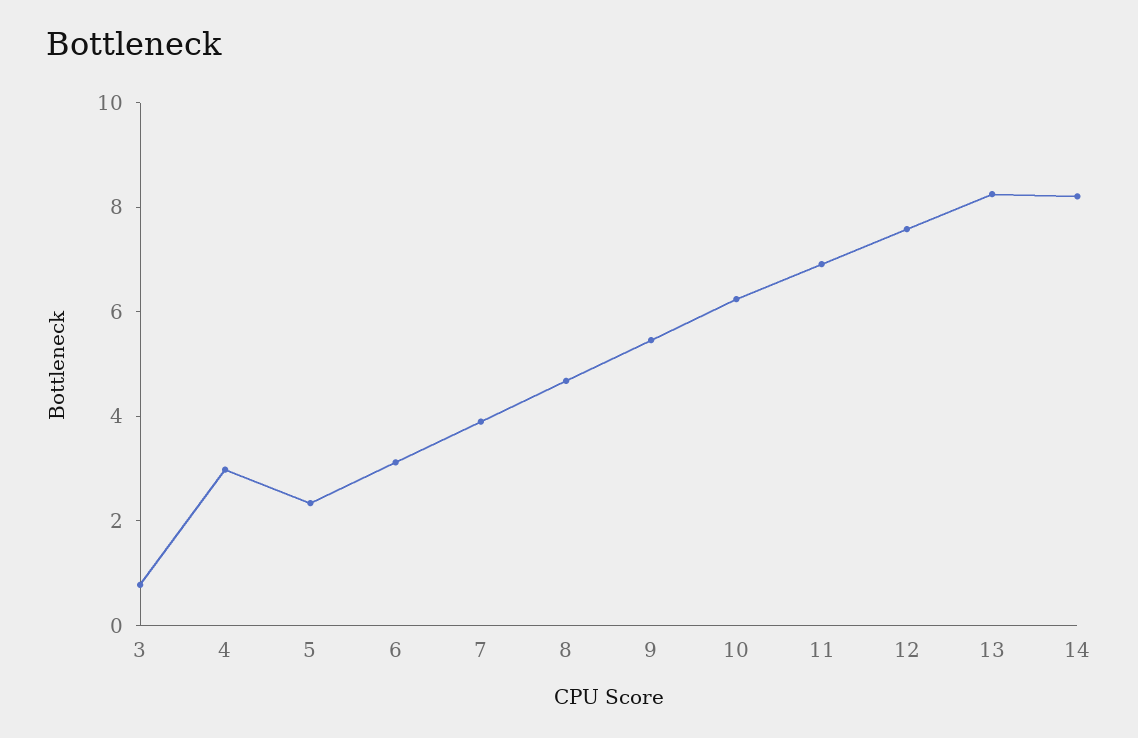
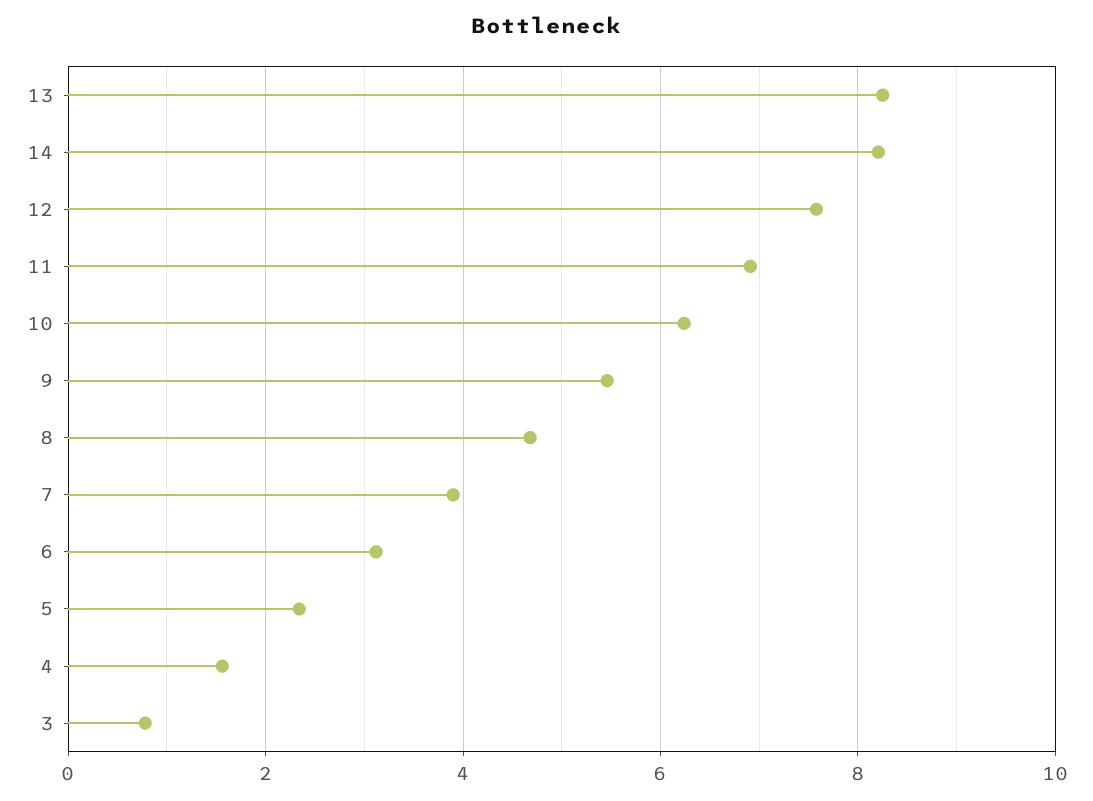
4: 3 -> 1.6

